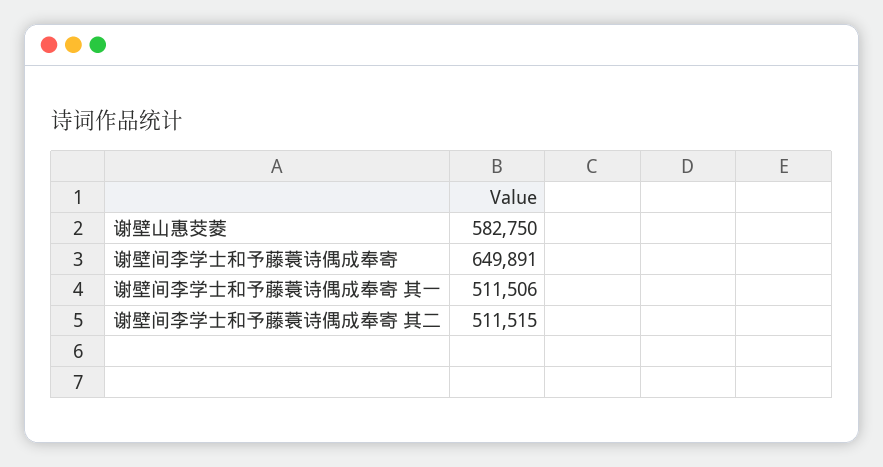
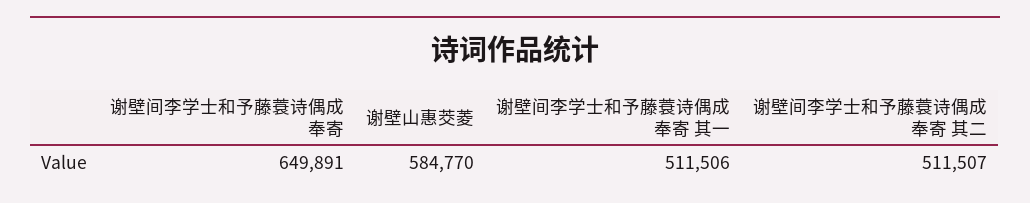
谢壁山惠茭菱: 582750 -> 584770
谢壁间李学士和予藤蓑诗偶成奉寄 其二: 511515 -> 511507

